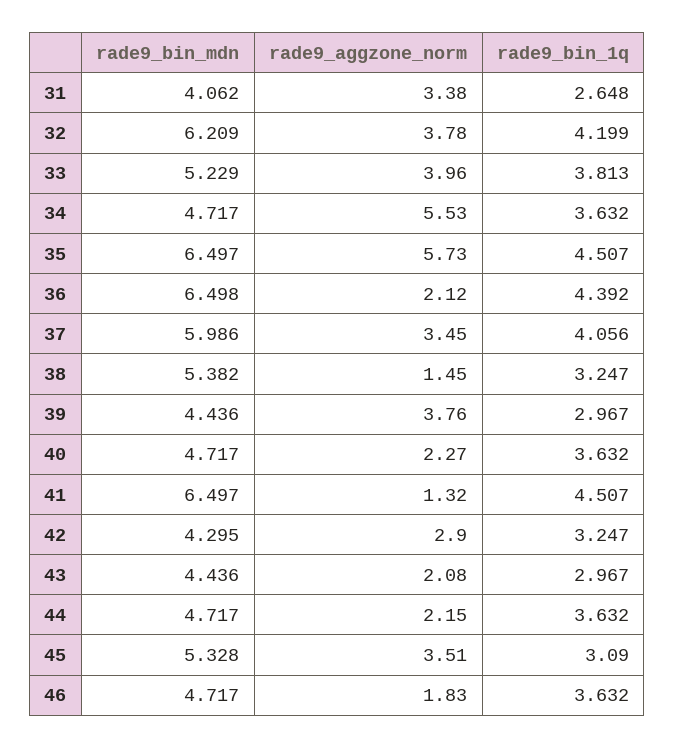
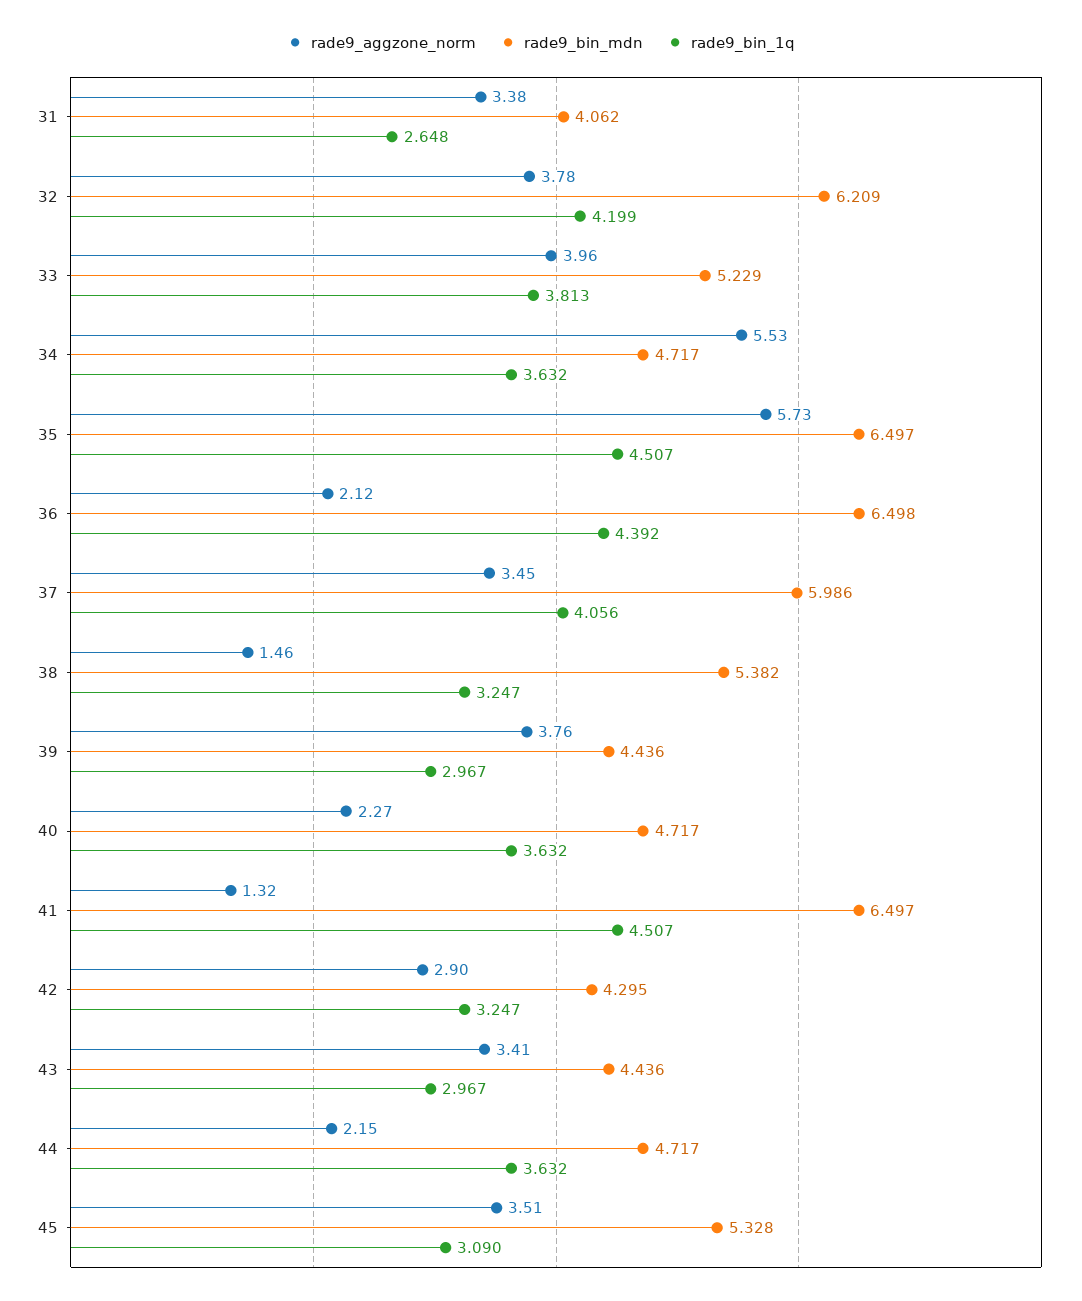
rade9_aggzone_norm, 38: 1.45 -> 1.46
rade9_aggzone_norm, 43: 2.08 -> 3.41
rade9_bin_mdn, 46: 4.717 -> none
rade9_aggzone_norm, 46: 1.83 -> none
rade9_bin_1q, 46: 3.632 -> none

